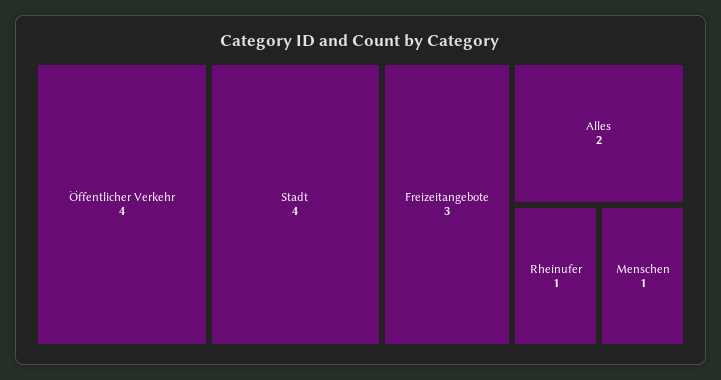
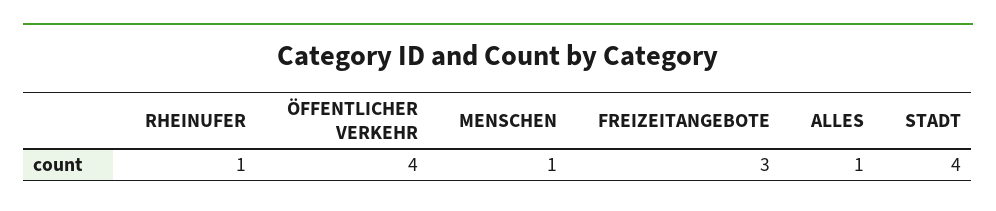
Alles: 2 -> 1

